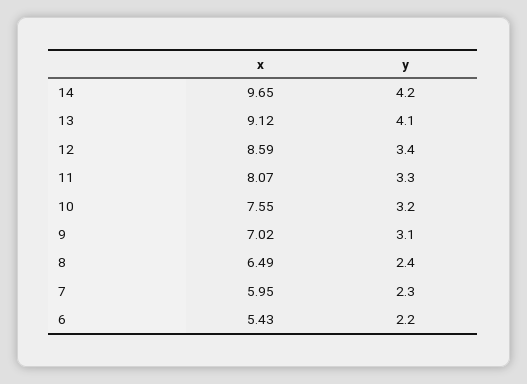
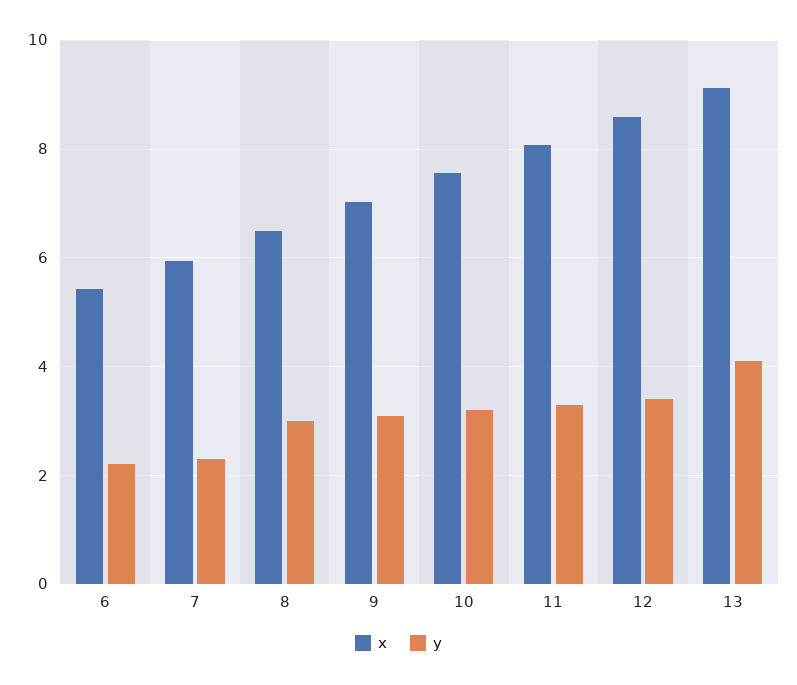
x, 14: 9.65 -> none
y, 14: 4.2 -> none
y, 8: 2.4 -> 3

